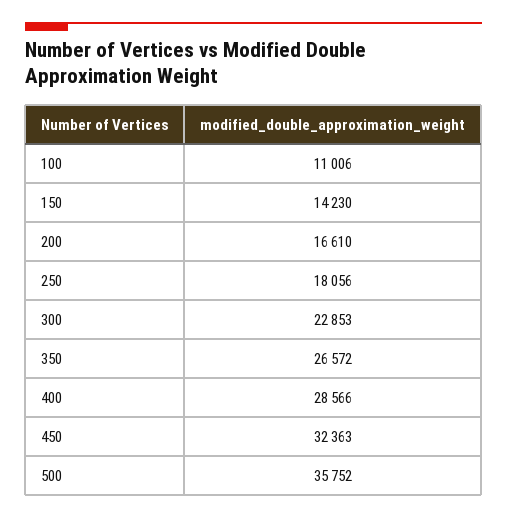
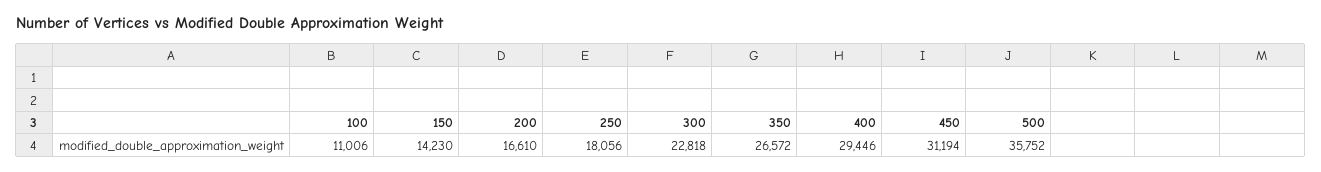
300: 22853 -> 22818
400: 28566 -> 29446
450: 32363 -> 31194

